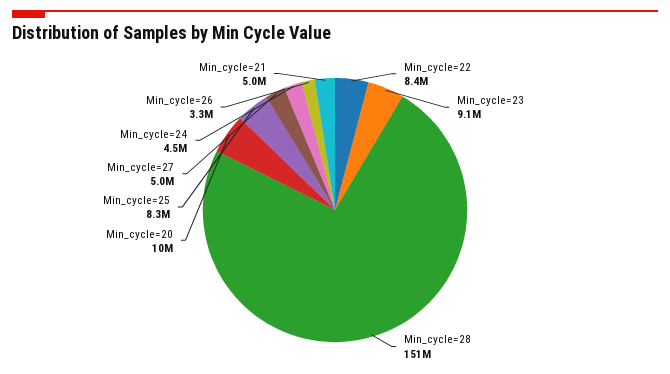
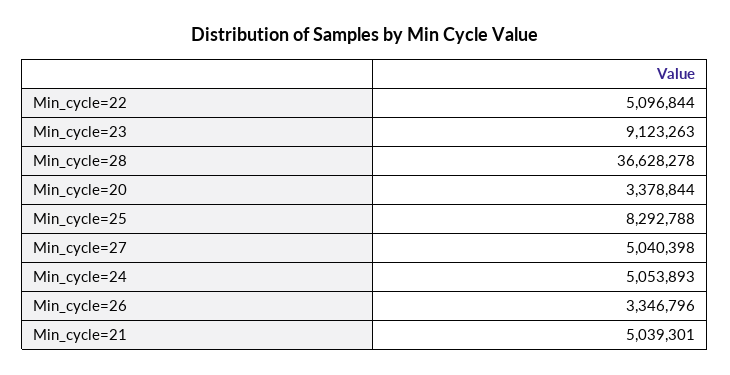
Min_cycle=22: 8400000 -> 5096844
Min_cycle=28: 151000000 -> 36628278
Min_cycle=20: 10000000 -> 3378844
Min_cycle=24: 4500000 -> 5053893

